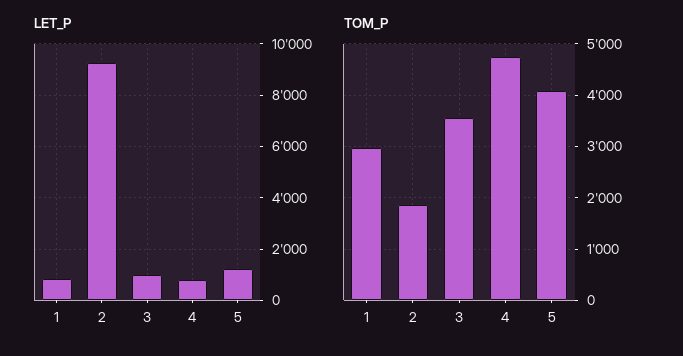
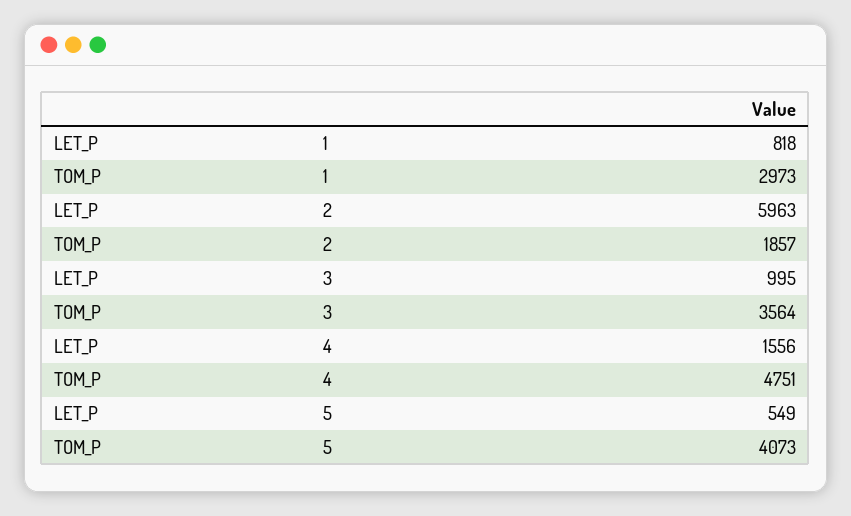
LET_P, 2: 9250 -> 5963
LET_P, 4: 750 -> 1556
LET_P, 5: 1250 -> 549

